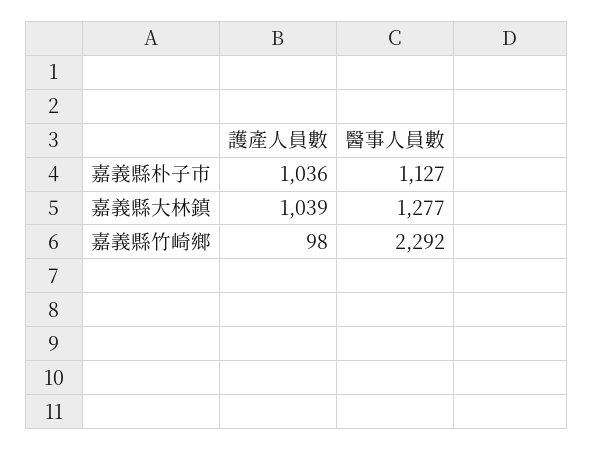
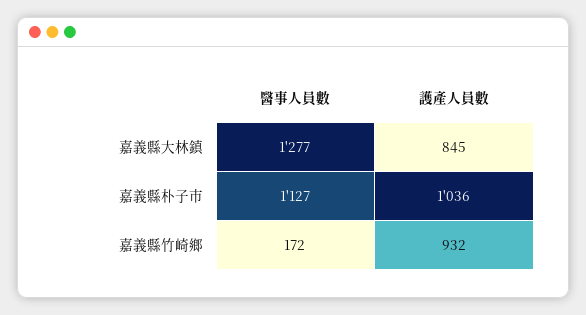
護產人員數, 嘉義縣大林鎮: 1039 -> 845
護產人員數, 嘉義縣竹崎鄉: 98 -> 932
醫事人員數, 嘉義縣竹崎鄉: 2292 -> 172

